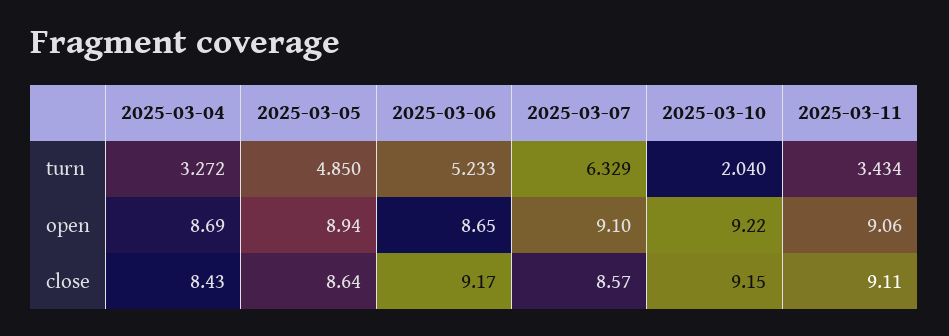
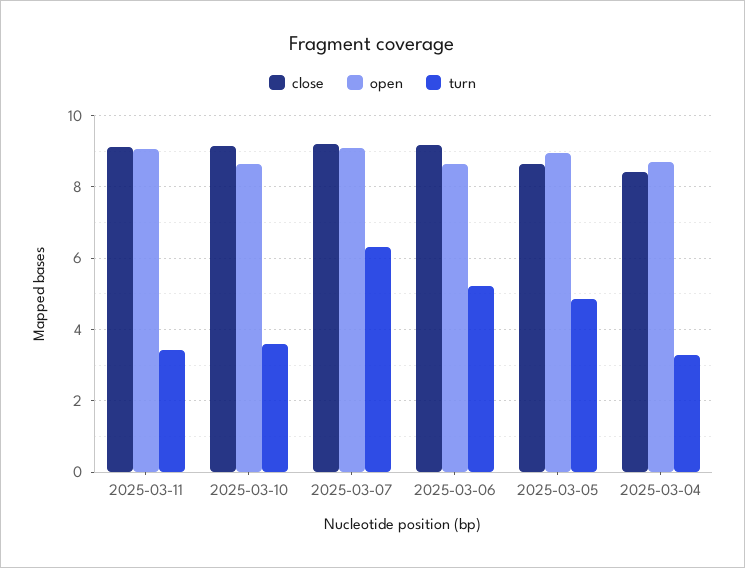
turn, 2025-03-10: 2.04 -> 3.6
open, 2025-03-10: 9.22 -> 8.6
close, 2025-03-07: 8.57 -> 9.2

